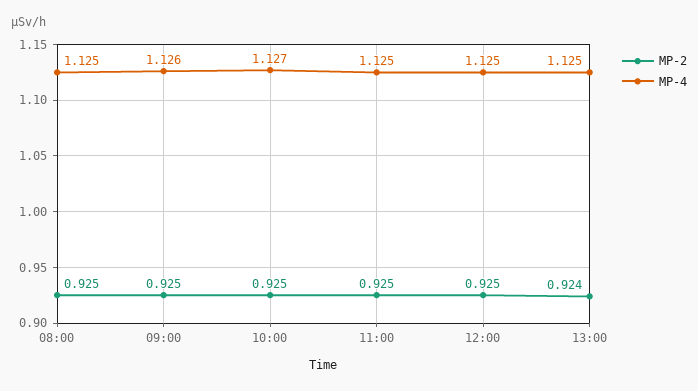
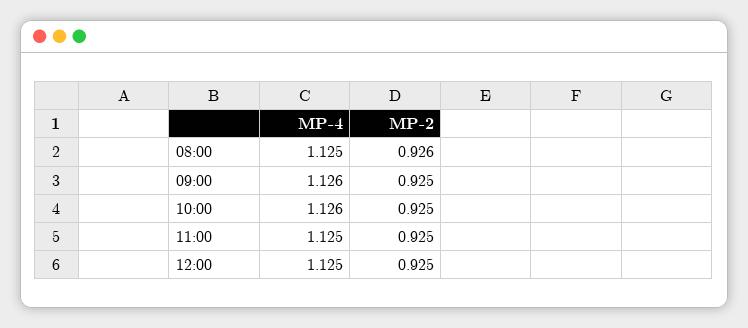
MP-2, 08:00: 0.925 -> 0.926
MP-4, 10:00: 1.127 -> 1.126
MP-2, 13:00: 0.924 -> none
MP-4, 13:00: 1.125 -> none

